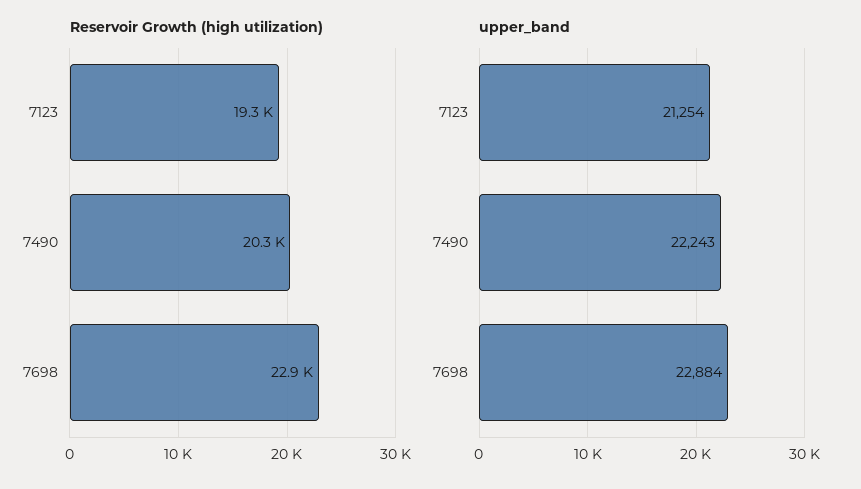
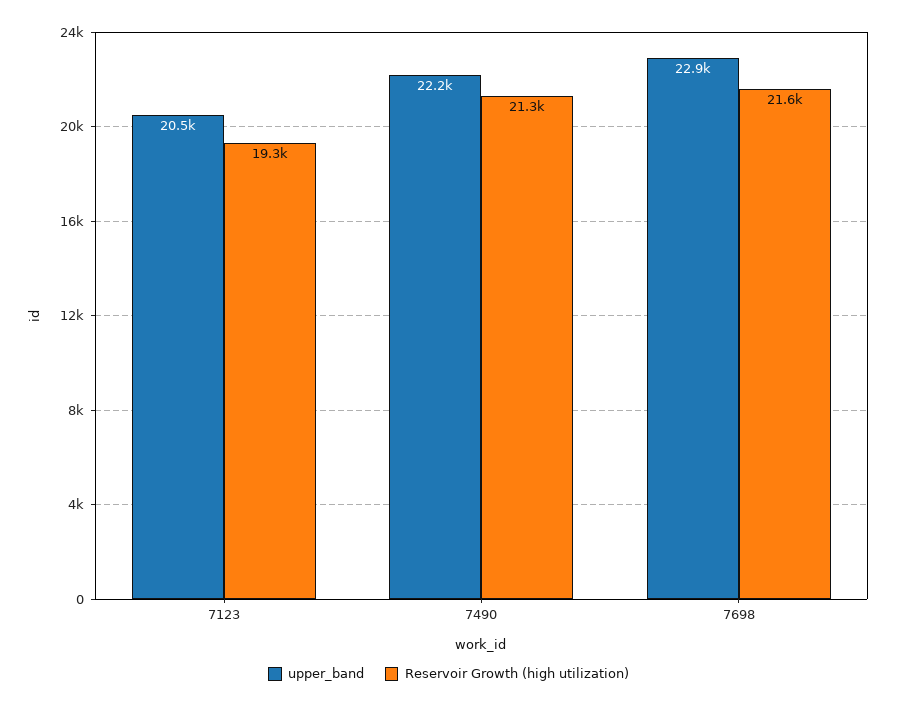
Reservoir Growth (high utilization), 7490: 20300 -> 21300
Reservoir Growth (high utilization), 7698: 22900 -> 21600
upper_band, 7123: 21254 -> 20500

